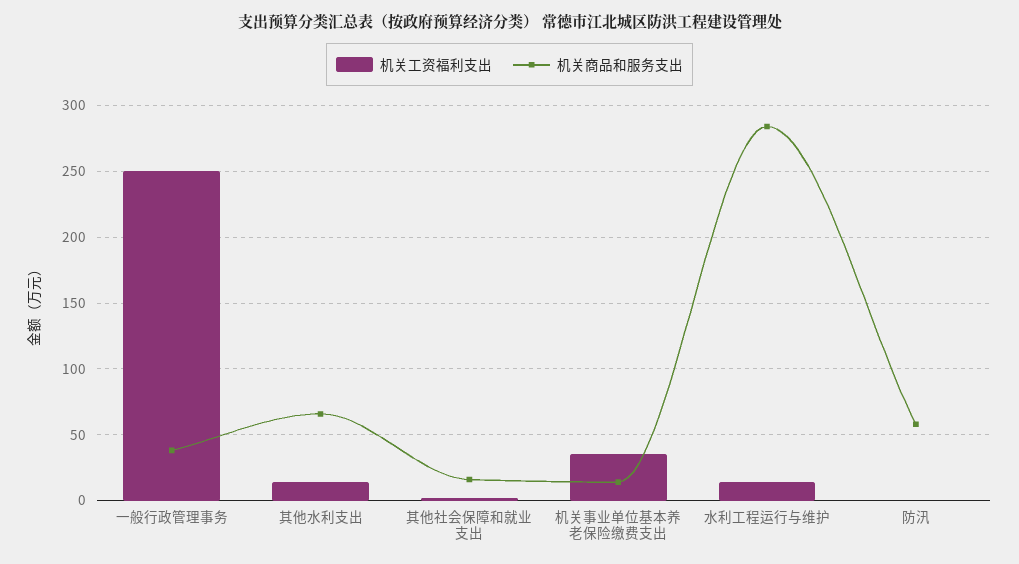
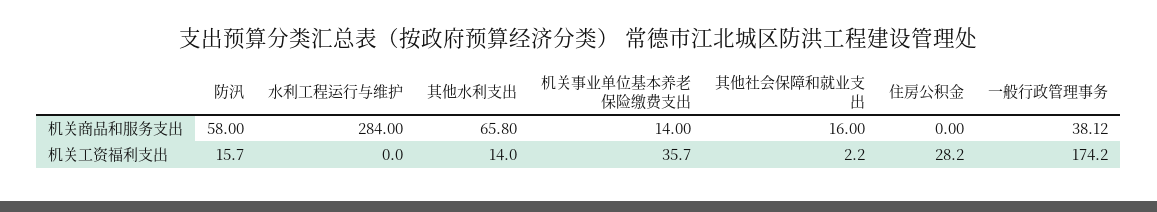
机关工资福利支出, 一般行政管理事务: 250 -> 174.2
机关工资福利支出, 水利工程运行与维护: 15 -> 0
机关工资福利支出, 防汛: 0 -> 15.7
机关商品和服务支出, 住房公积金: none -> 0
机关工资福利支出, 住房公积金: none -> 28.2

